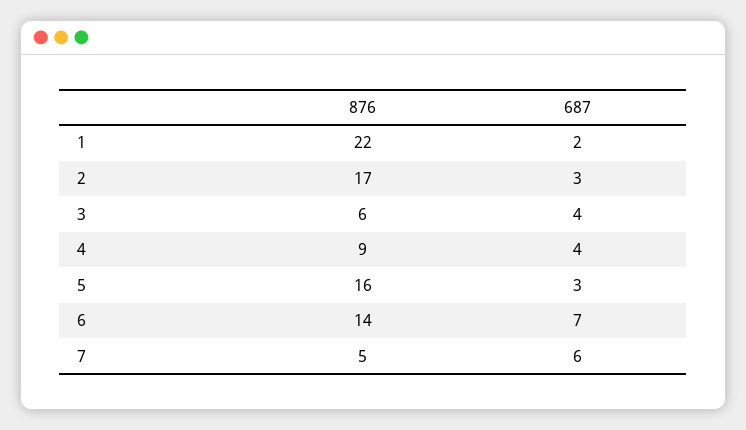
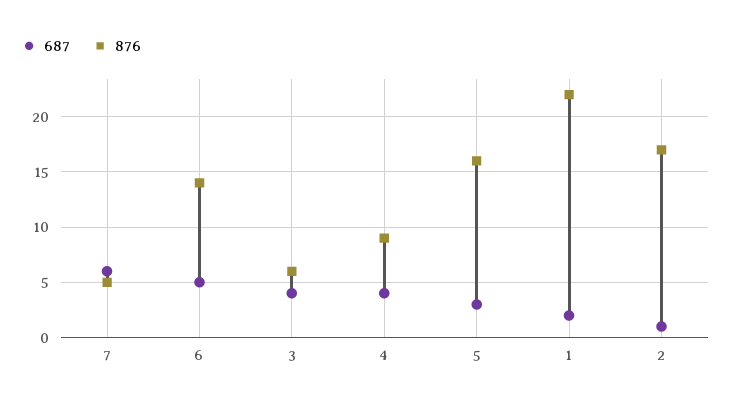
687, 2: 3 -> 1
687, 6: 7 -> 5

